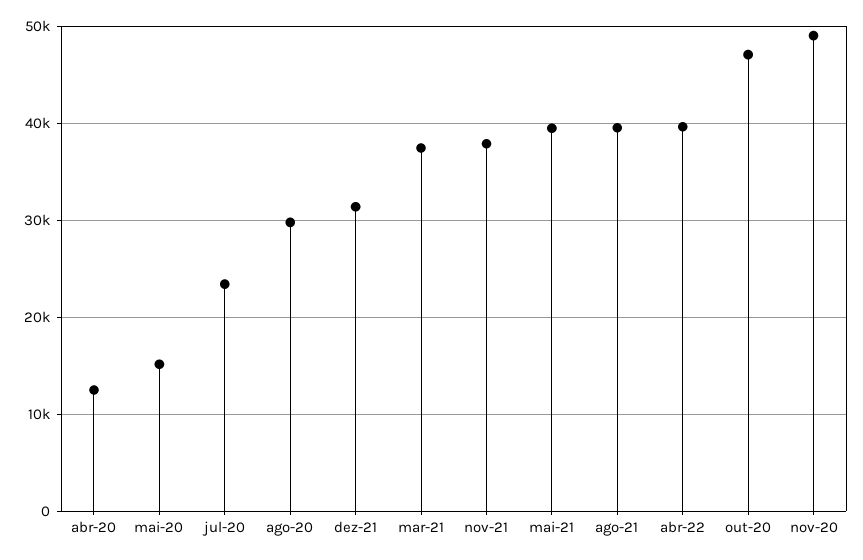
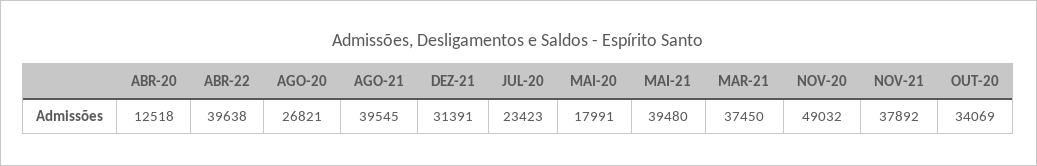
mai-20: 15000 -> 17991
ago-20: 30000 -> 26821
out-20: 47000 -> 34069

